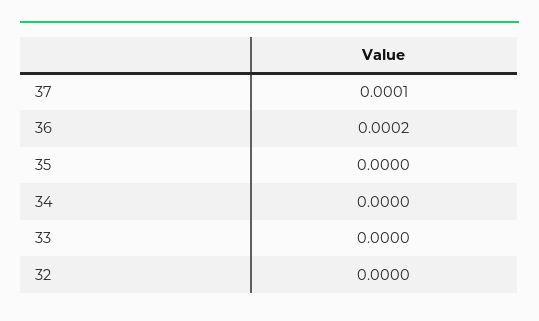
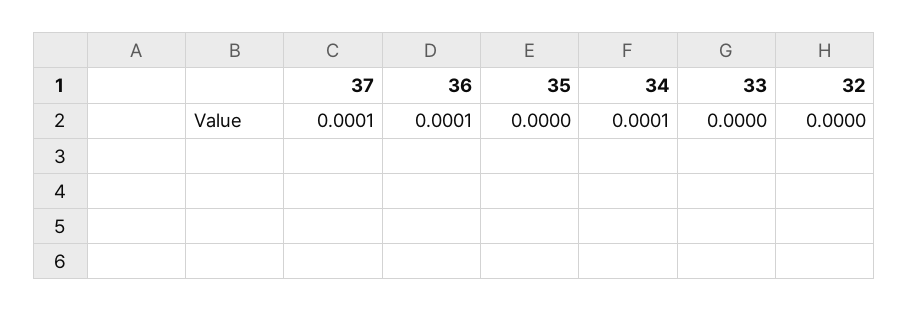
36: 0.0002 -> 0.0001
34: 0 -> 0.0001

